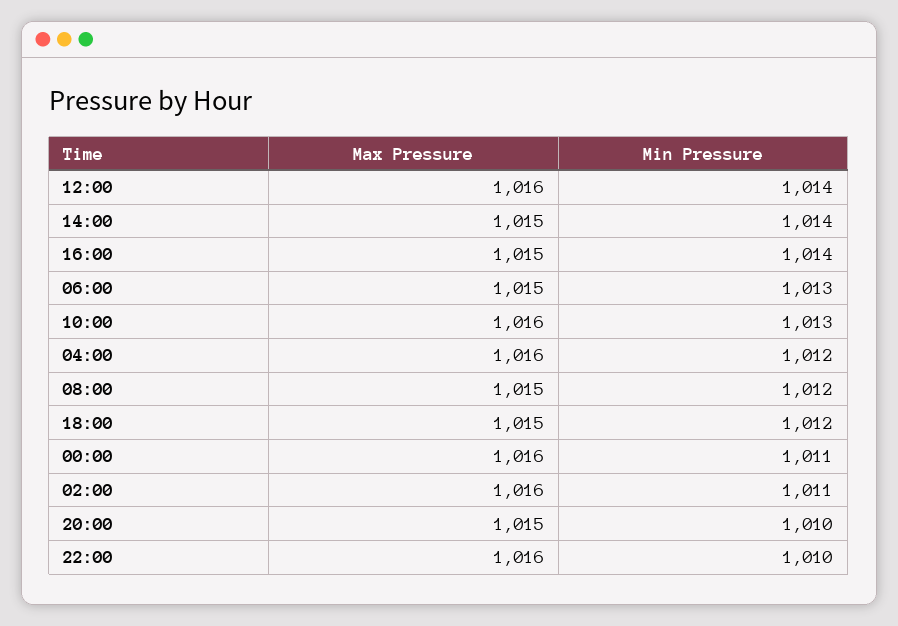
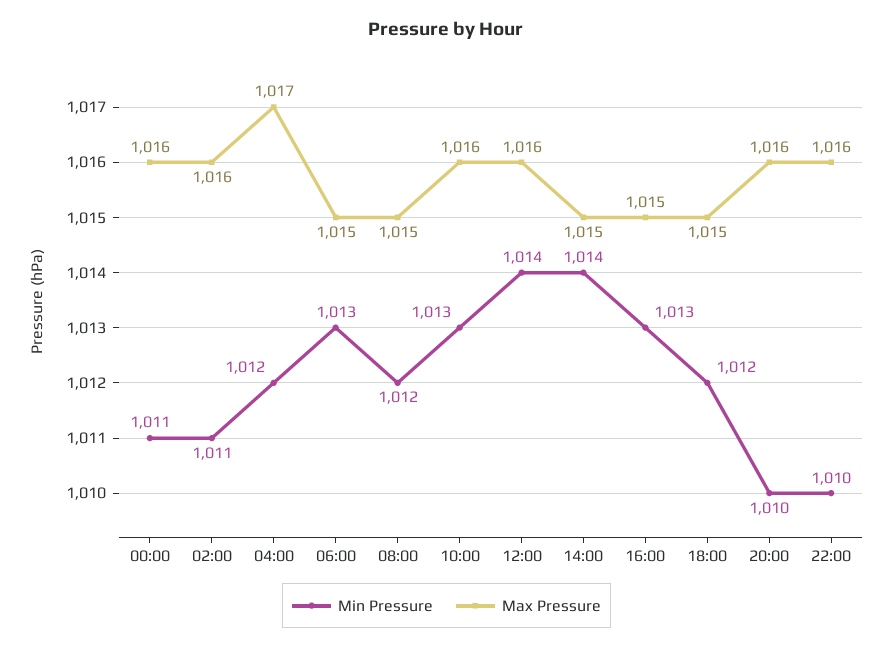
Min Pressure, 16:00: 1014 -> 1013
Max Pressure, 04:00: 1016 -> 1017
Max Pressure, 20:00: 1015 -> 1016

